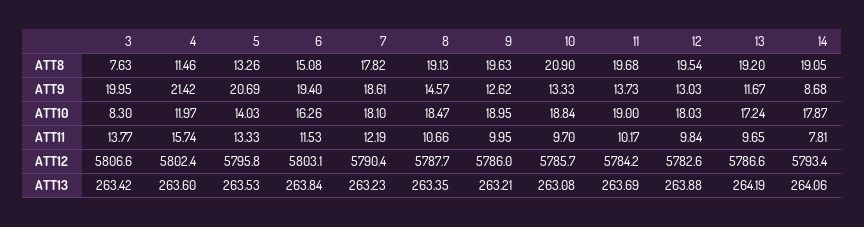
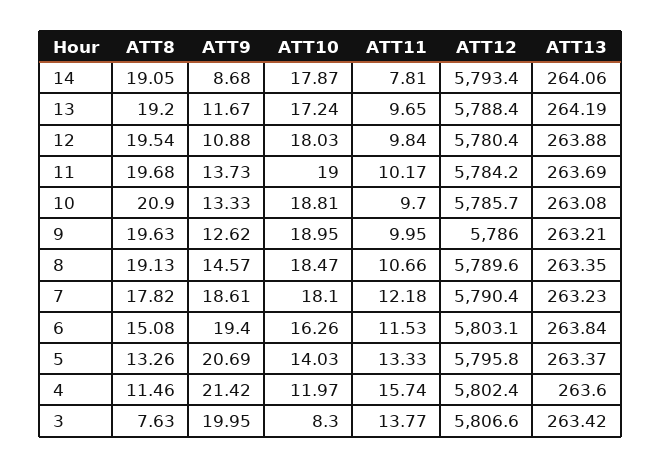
12, ATT9: 13.03 -> 10.88
10, ATT10: 18.84 -> 18.81
7, ATT11: 12.19 -> 12.18
8, ATT12: 5787.7 -> 5789.6
12, ATT12: 5782.6 -> 5780.4
13, ATT12: 5786.6 -> 5788.4
5, ATT13: 263.53 -> 263.37

